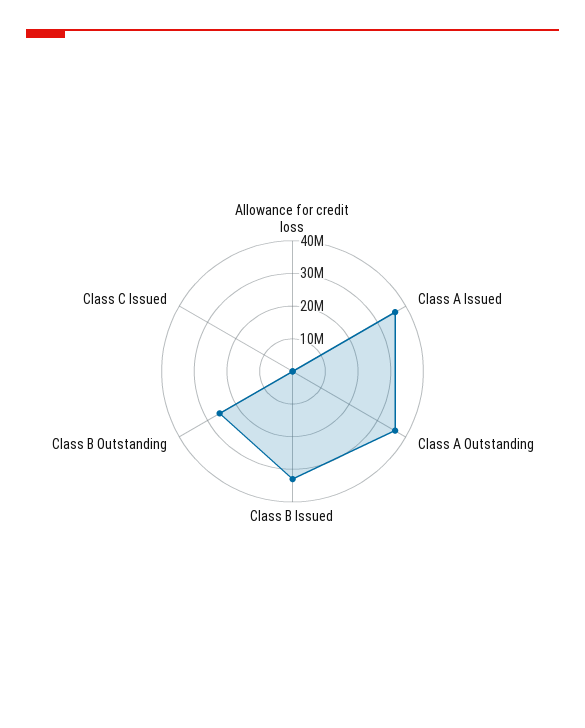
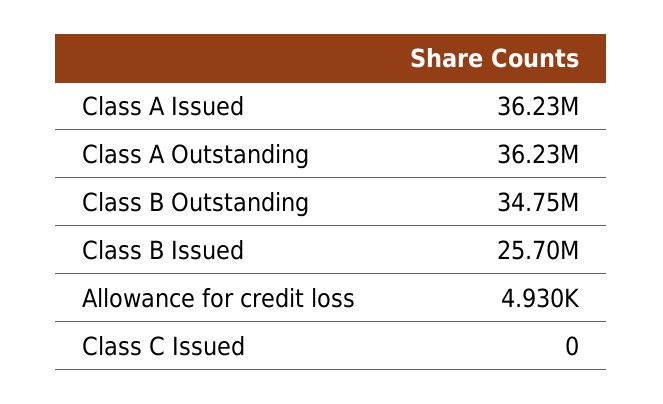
Class B Issued: 32500000 -> 25700000
Class B Outstanding: 25000000 -> 34750000

